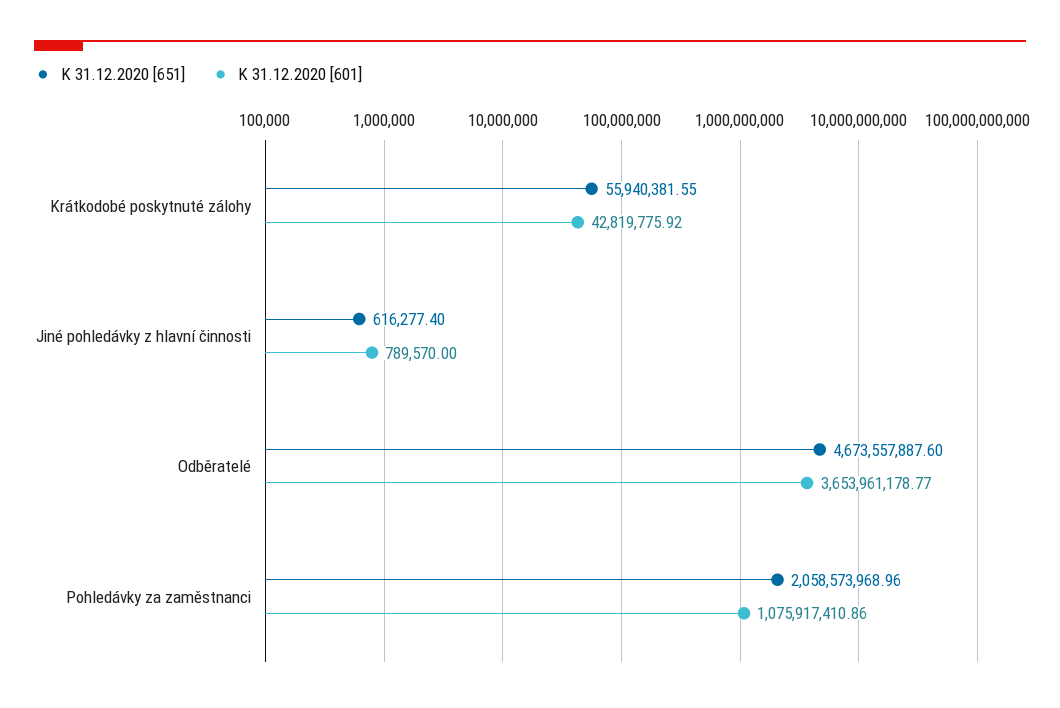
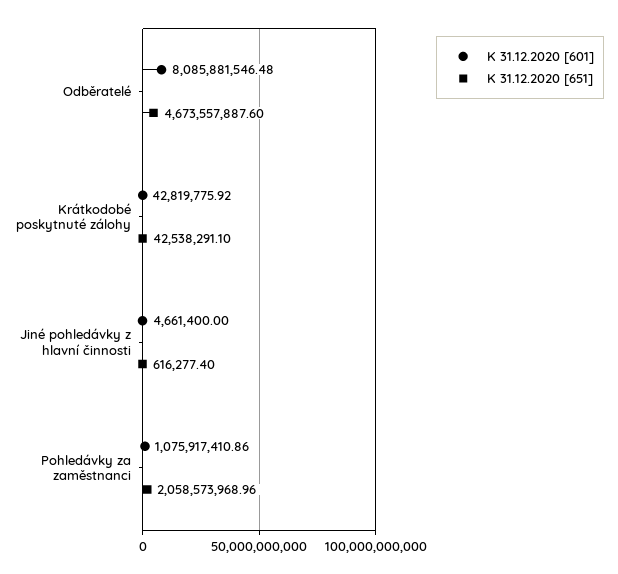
K 31.12.2020 [651], Krátkodobé poskytnuté zálohy: 55940381.55 -> 42538291.1
K 31.12.2020 [601], Jiné pohledávky z hlavní činnosti: 789570 -> 4661400
K 31.12.2020 [601], Odběratelé: 3653961178.77 -> 8085881546.48

